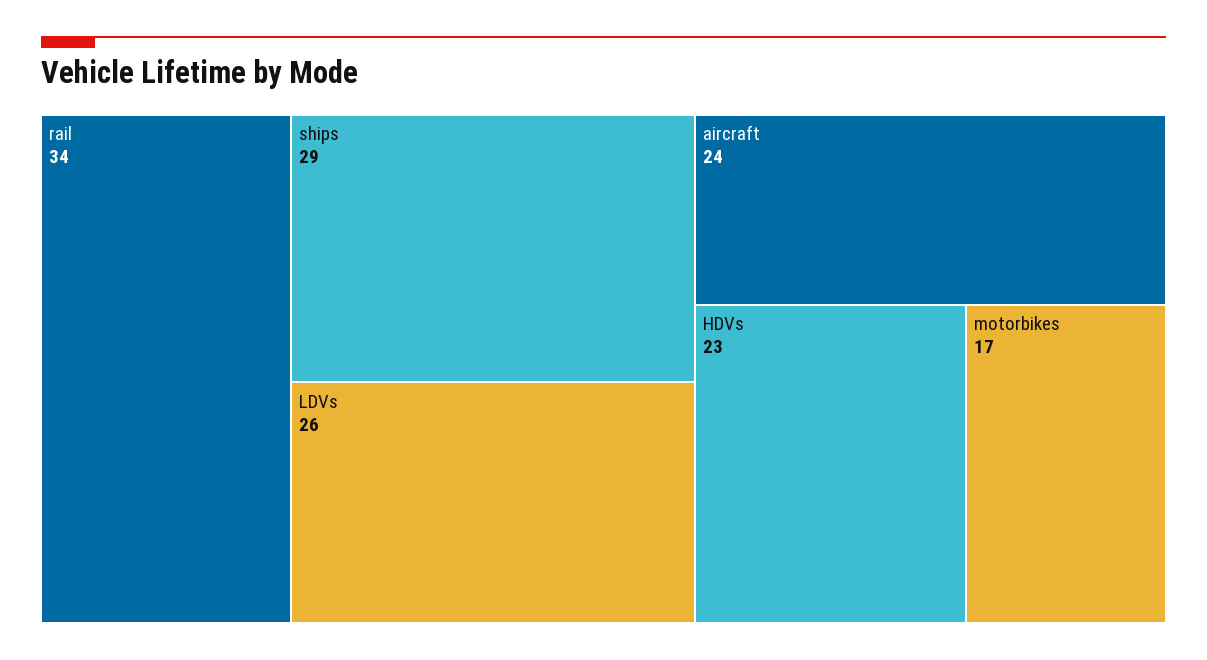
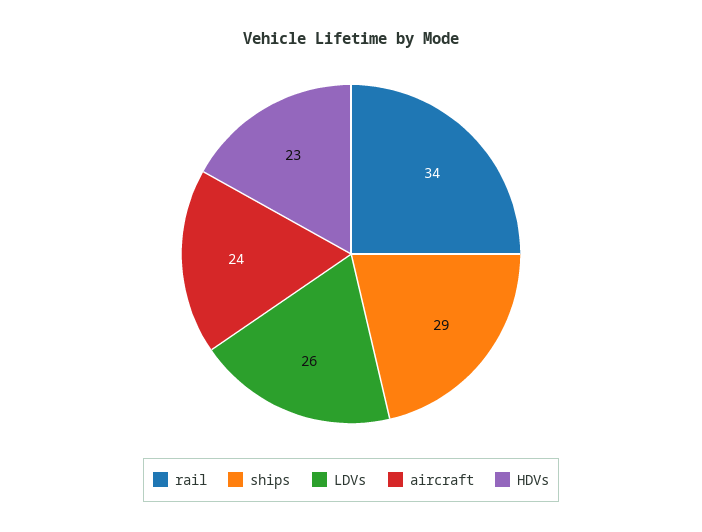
motorbikes: 17 -> none

